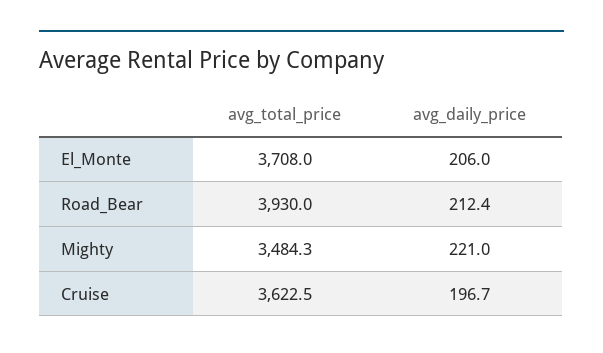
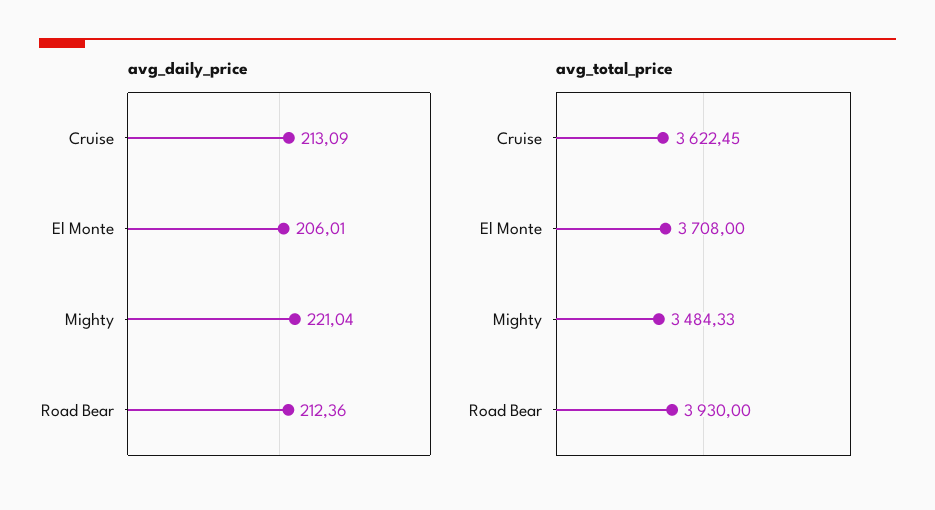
avg_daily_price, Cruise: 196.7 -> 213.09

